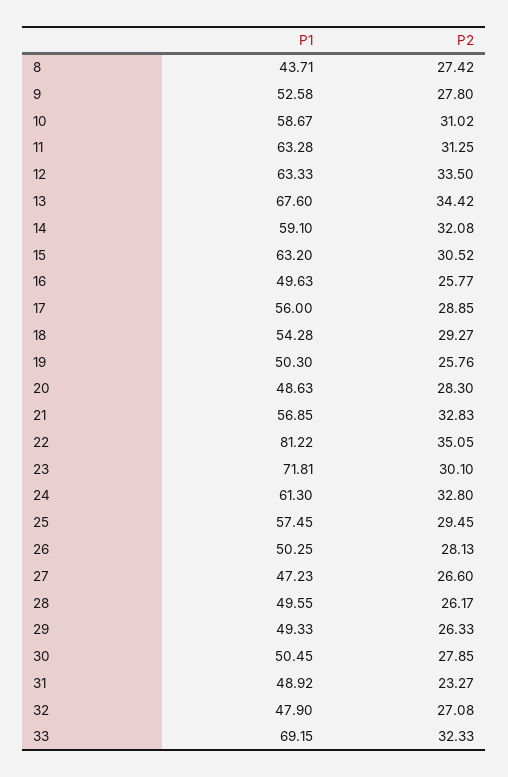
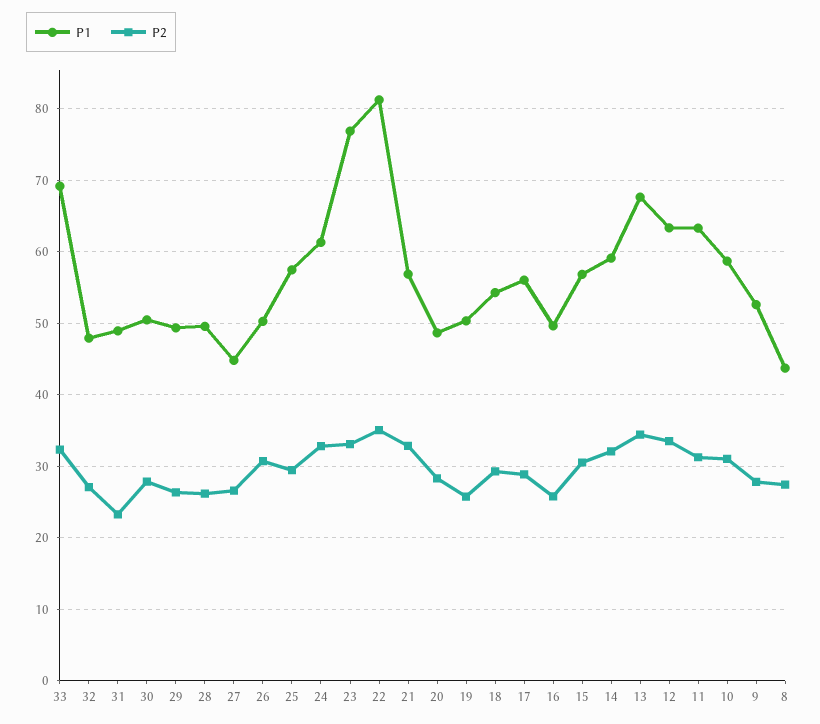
P1, 15: 63.2 -> 57
P1, 23: 71.81 -> 77
P2, 23: 30.1 -> 33
P2, 26: 28.13 -> 31
P1, 27: 47.23 -> 45

